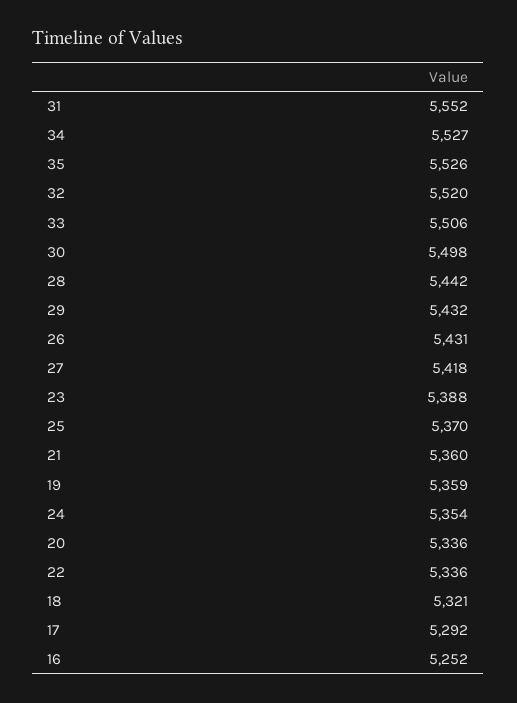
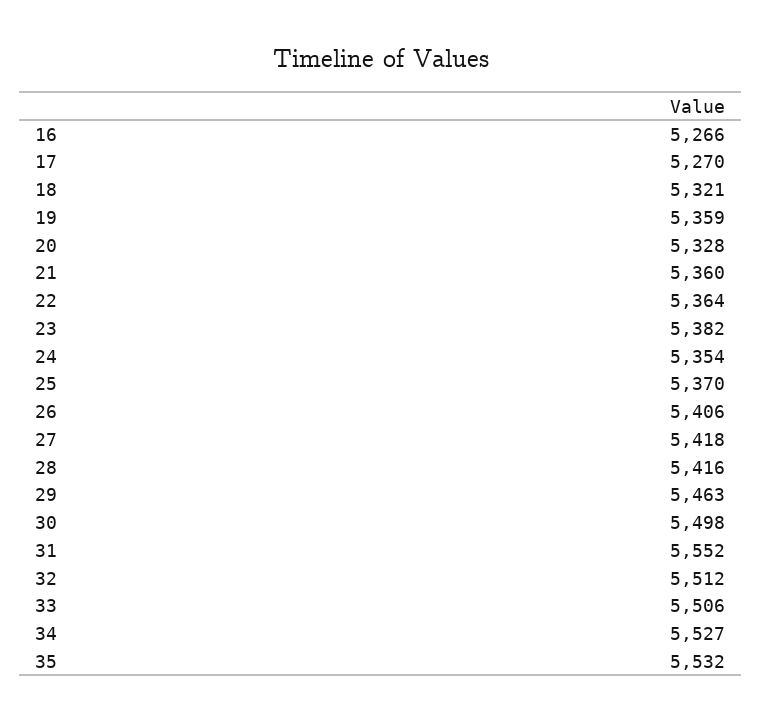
35: 5526 -> 5532
32: 5520 -> 5512
28: 5442 -> 5416
29: 5432 -> 5463
26: 5431 -> 5406
23: 5388 -> 5382
20: 5336 -> 5328
22: 5336 -> 5364
17: 5292 -> 5270
16: 5252 -> 5266

